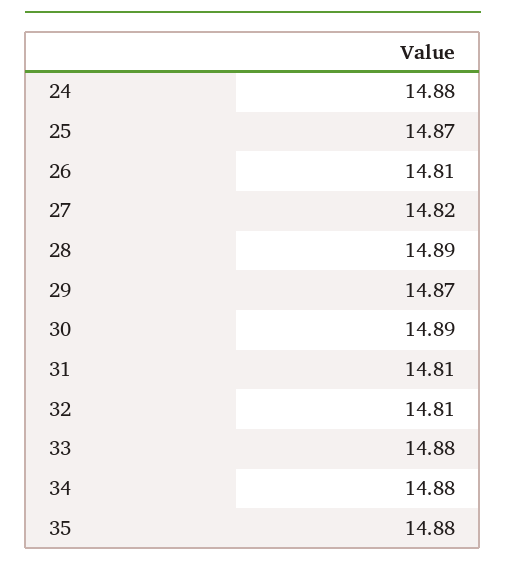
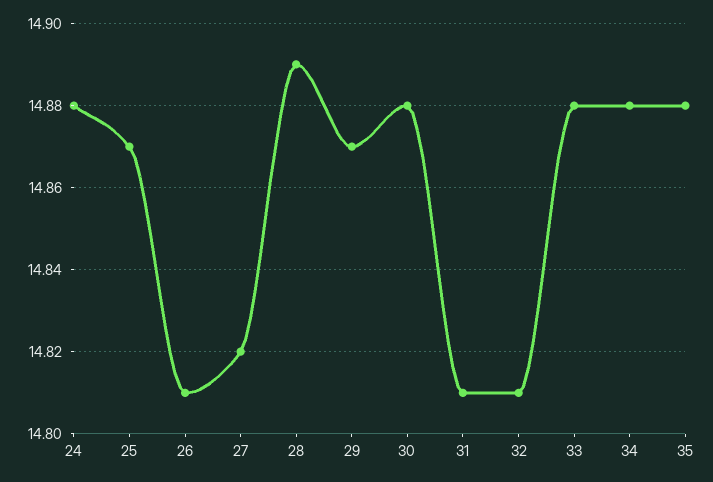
30: 14.89 -> 14.88

